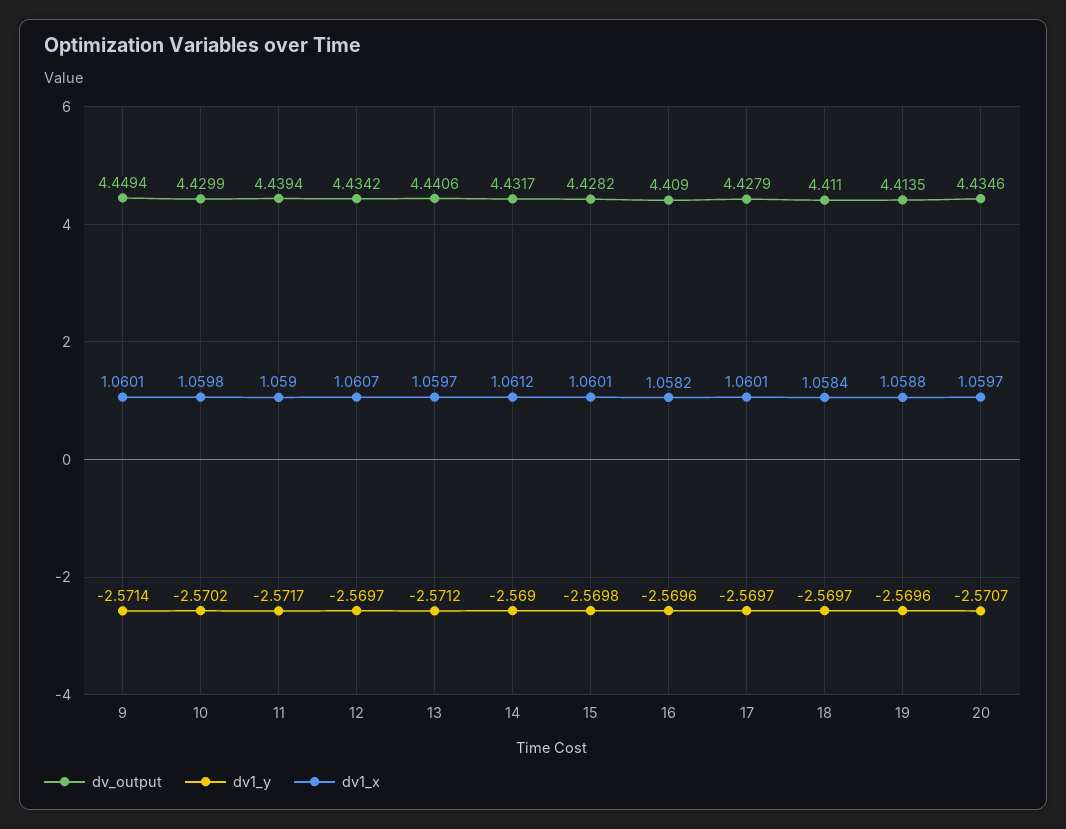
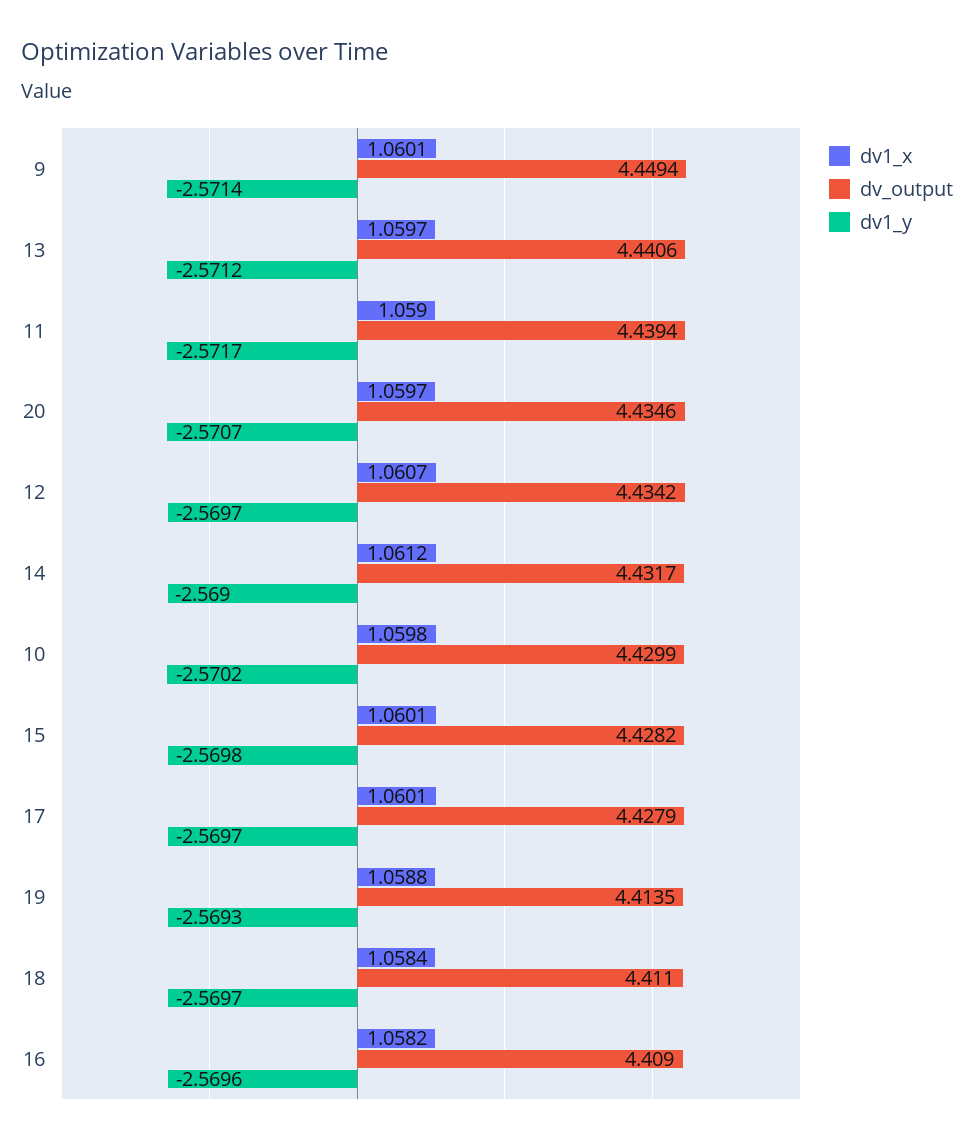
dv1_y, 19: -2.5696 -> -2.5693

